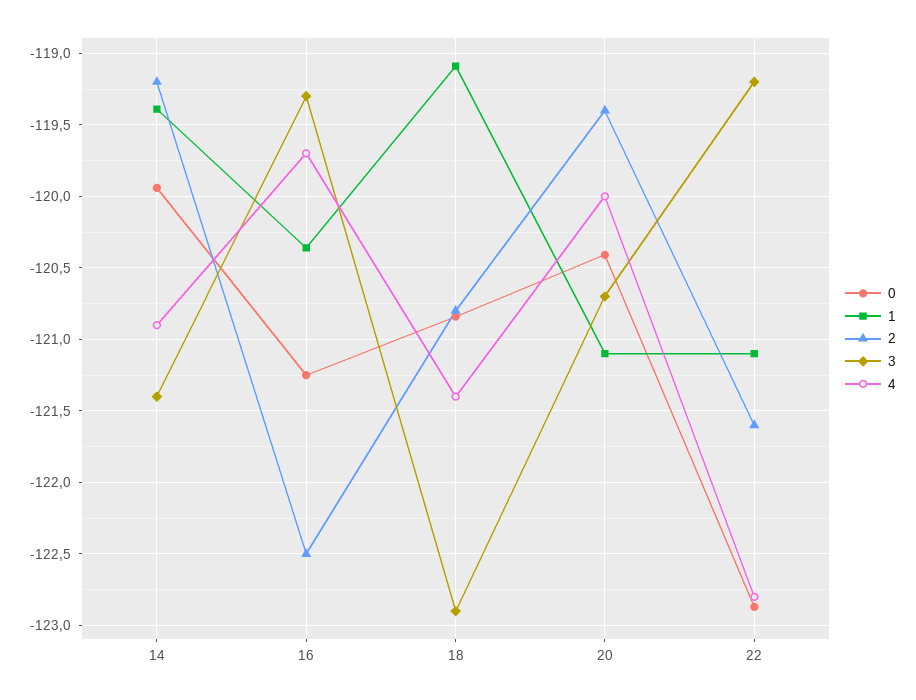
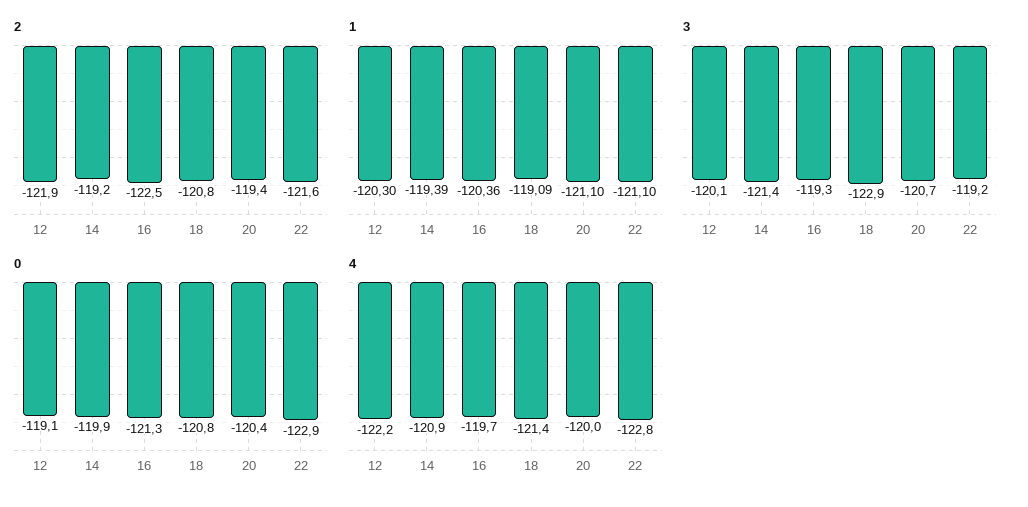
2, 12: none -> -121.9
1, 12: none -> -120.3
3, 12: none -> -120.1
0, 12: none -> -119.1
4, 12: none -> -122.2

